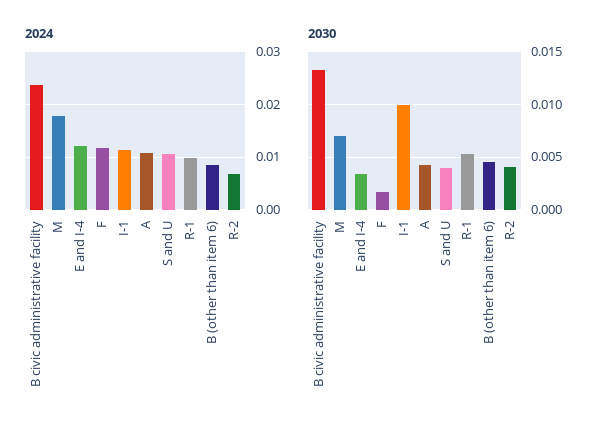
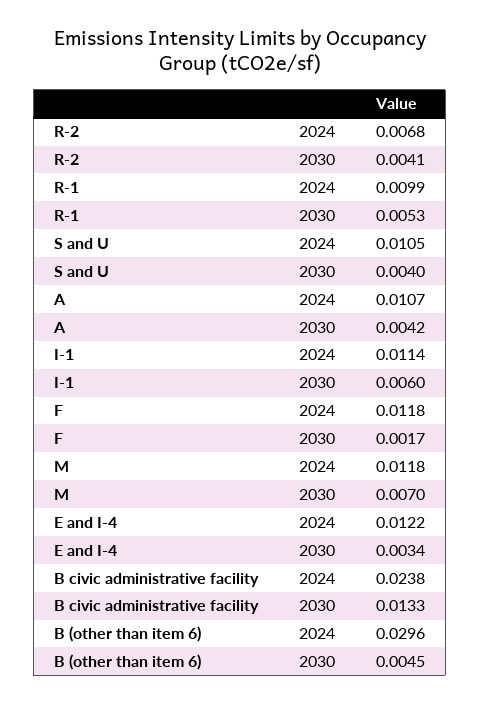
2024, M: 0.018 -> 0.0118
2024, B (other than item 6): 0.008 -> 0.0296
2030, I-1: 0.01 -> 0.006

